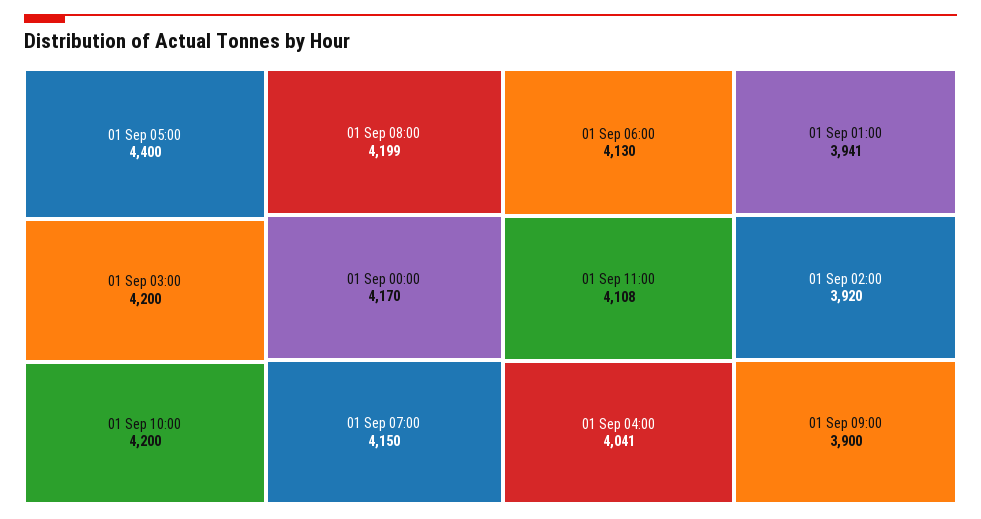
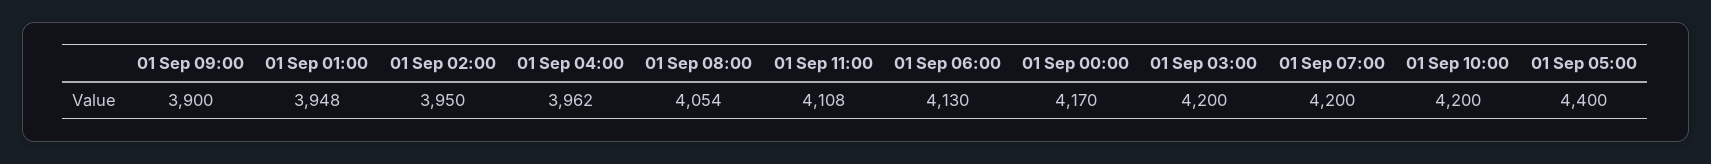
01 Sep 08:00: 4199 -> 4054
01 Sep 07:00: 4150 -> 4200
01 Sep 04:00: 4041 -> 3962
01 Sep 01:00: 3941 -> 3948
01 Sep 02:00: 3920 -> 3950

